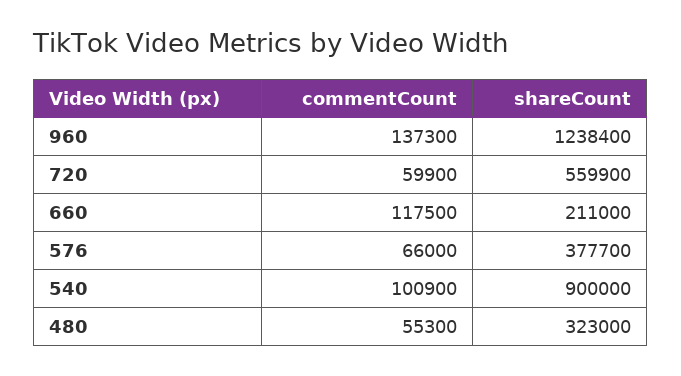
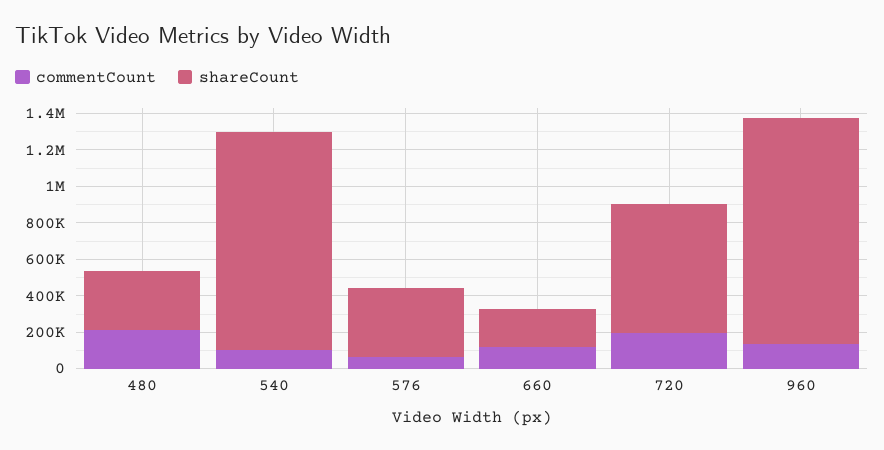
commentCount, 720: 59900 -> 200000
shareCount, 720: 559900 -> 700000
shareCount, 540: 900000 -> 1200000
commentCount, 480: 55300 -> 200000

